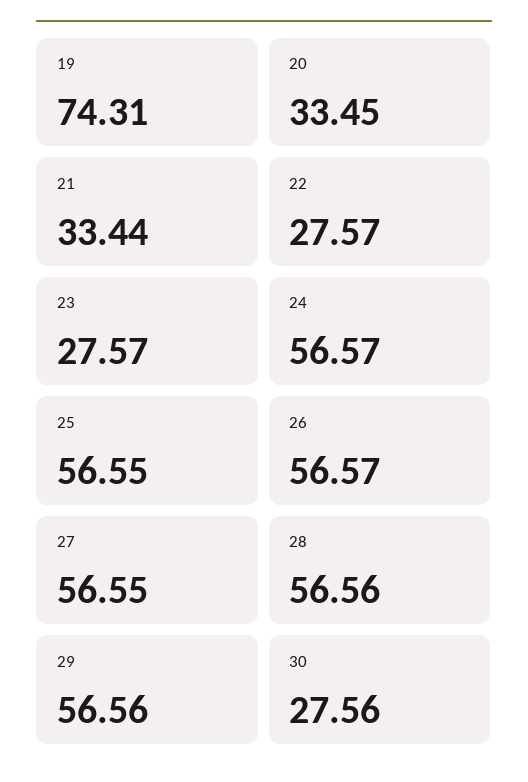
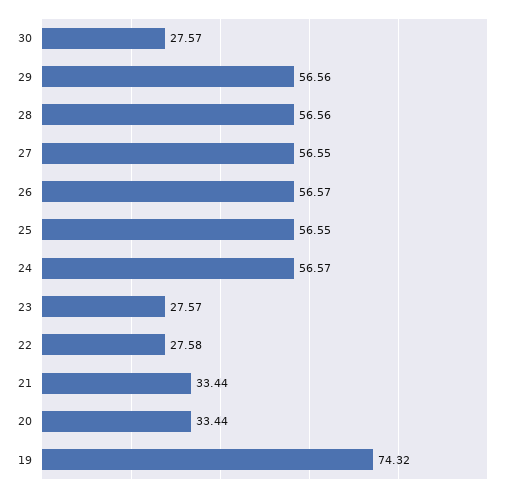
19: 74.31 -> 74.32
20: 33.45 -> 33.44
22: 27.57 -> 27.58
30: 27.56 -> 27.57

